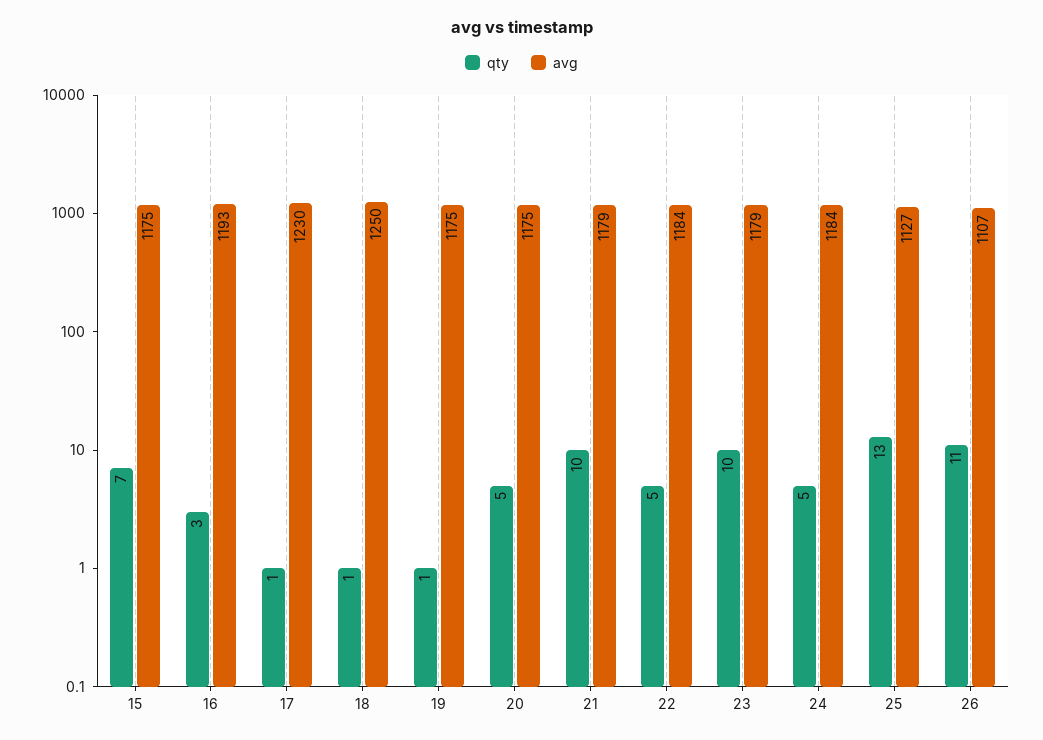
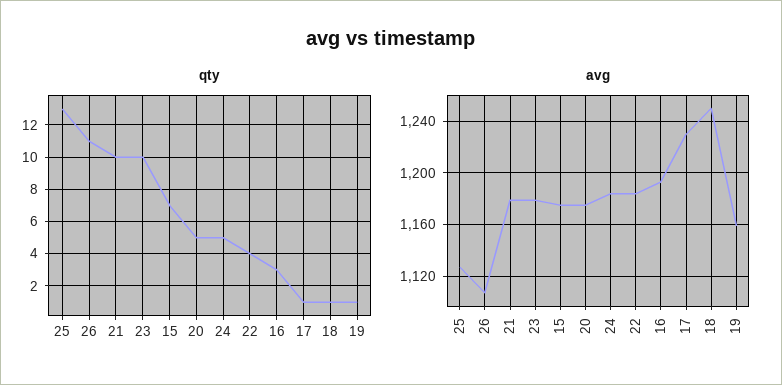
avg, 19: 1175 -> 1160
qty, 22: 5 -> 4

